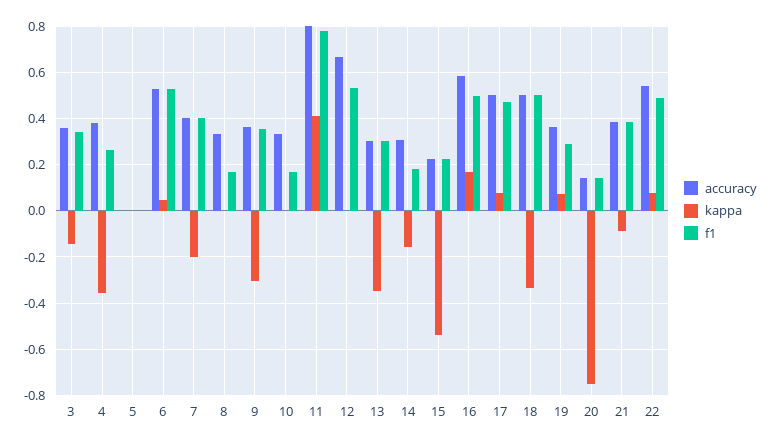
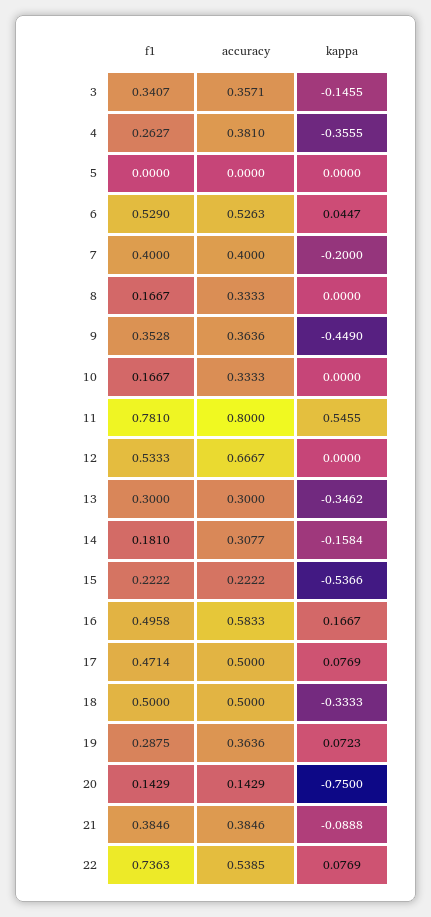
kappa, 9: -0.3 -> -0.449
kappa, 11: 0.4 -> 0.5455
f1, 22: 0.5 -> 0.7363

